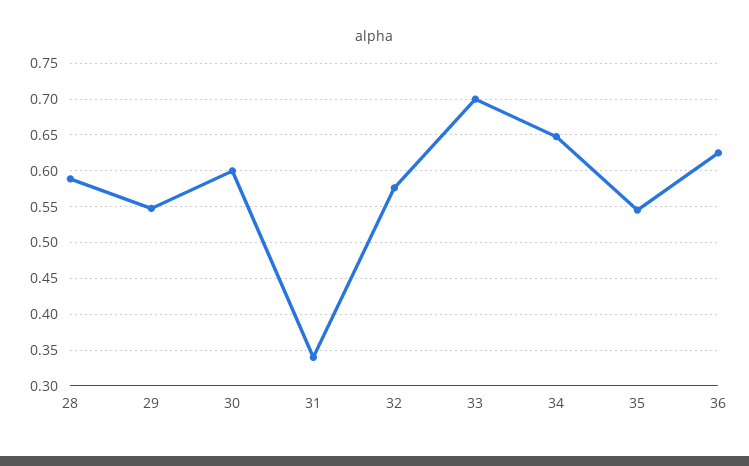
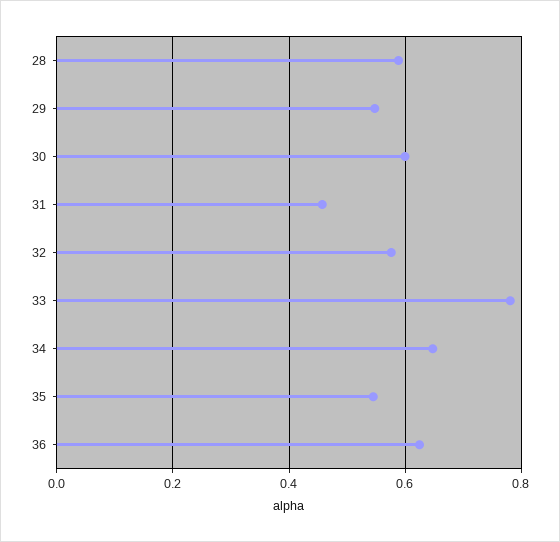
31: 0.34 -> 0.46
33: 0.7 -> 0.78

